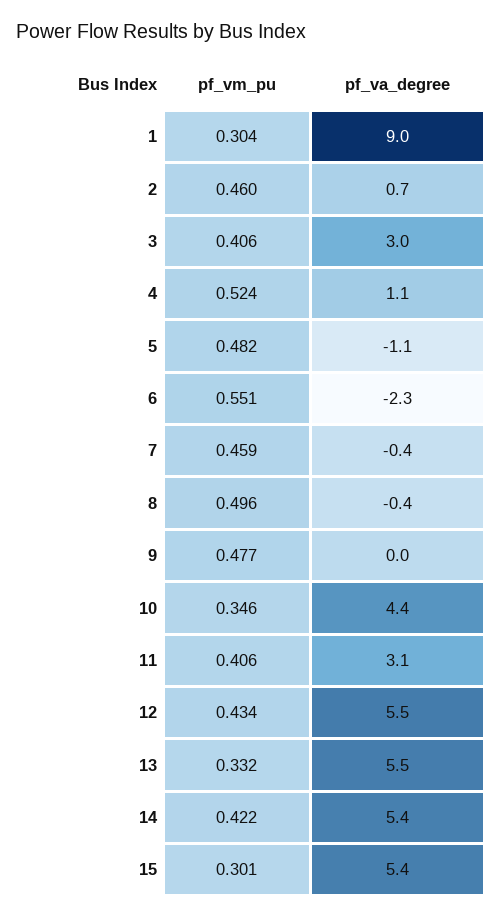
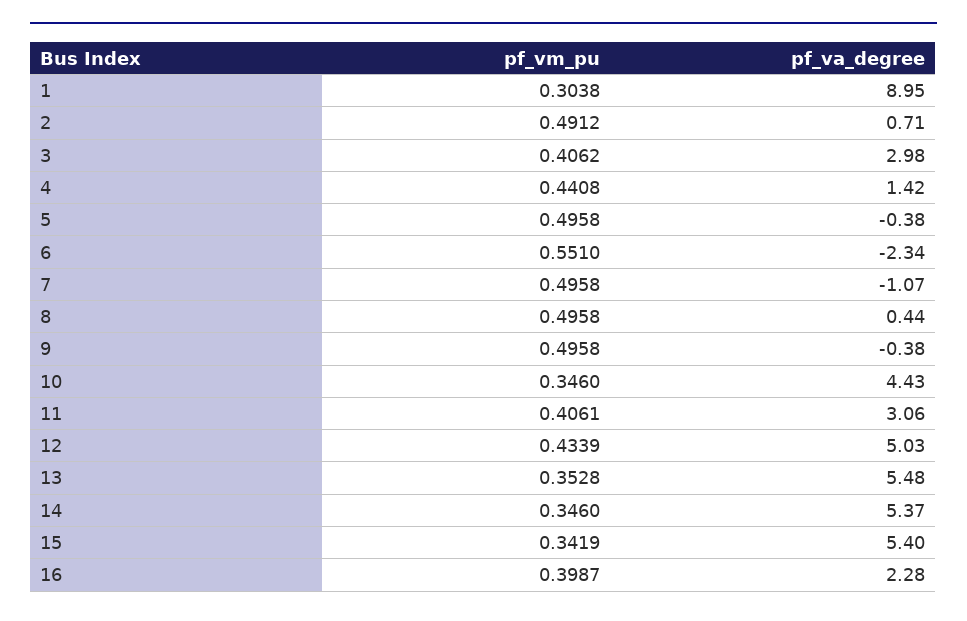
pf_vm_pu, 2: 0.46 -> 0.4912
pf_vm_pu, 4: 0.524 -> 0.4408
pf_va_degree, 4: 1.1 -> 1.42
pf_vm_pu, 5: 0.482 -> 0.4958
pf_va_degree, 5: -1.1 -> -0.38
pf_vm_pu, 7: 0.459 -> 0.4958
pf_va_degree, 7: -0.4 -> -1.07
pf_va_degree, 8: -0.4 -> 0.44
pf_vm_pu, 9: 0.477 -> 0.4958
pf_va_degree, 9: 0 -> -0.38
pf_va_degree, 12: 5.5 -> 5.03
pf_vm_pu, 13: 0.332 -> 0.3528
pf_vm_pu, 14: 0.422 -> 0.346
pf_vm_pu, 15: 0.301 -> 0.3419
pf_vm_pu, 16: none -> 0.3987
pf_va_degree, 16: none -> 2.28

